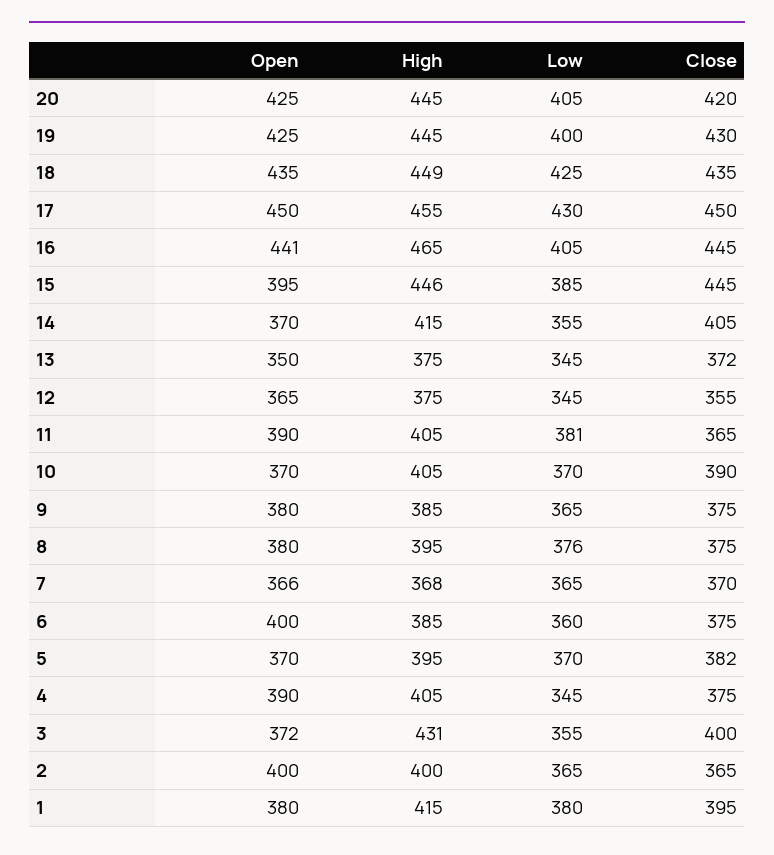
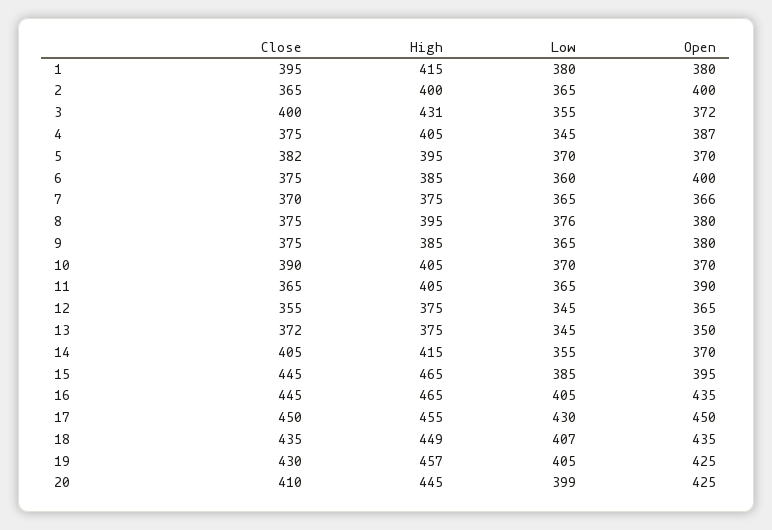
Low, 20: 405 -> 399
Close, 20: 420 -> 410
High, 19: 445 -> 457
Low, 19: 400 -> 405
Low, 18: 425 -> 407
Open, 16: 441 -> 435
High, 15: 446 -> 465
Low, 11: 381 -> 365
High, 7: 368 -> 375
Open, 4: 390 -> 387

